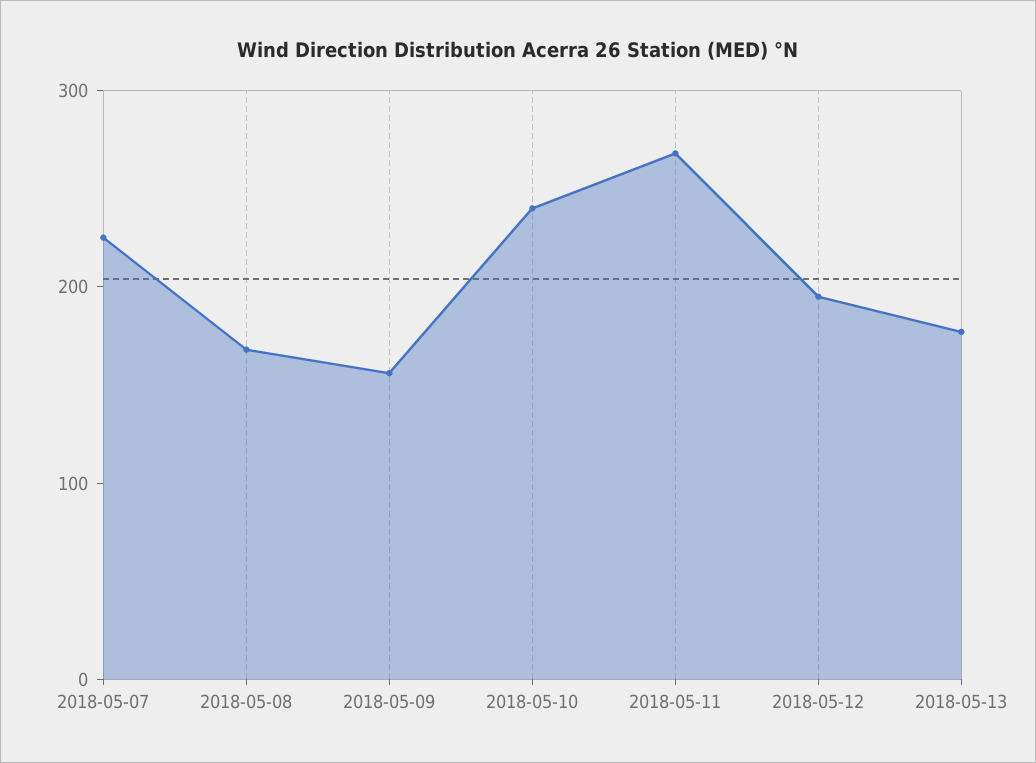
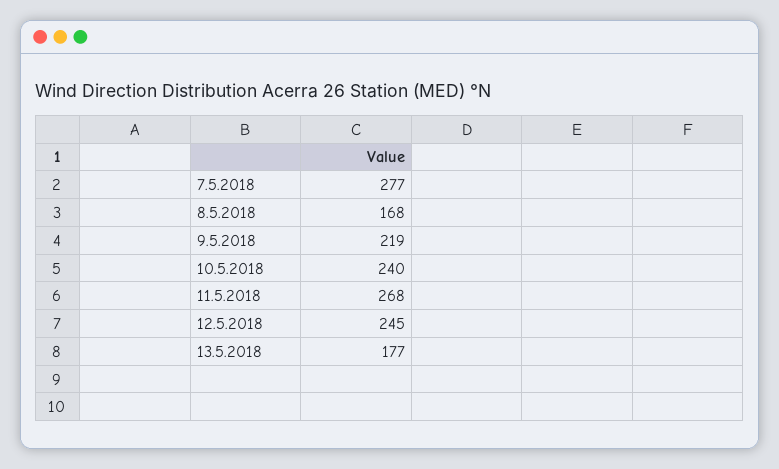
2018-05-07: 220 -> 277
2018-05-09: 160 -> 219
2018-05-12: 200 -> 245

